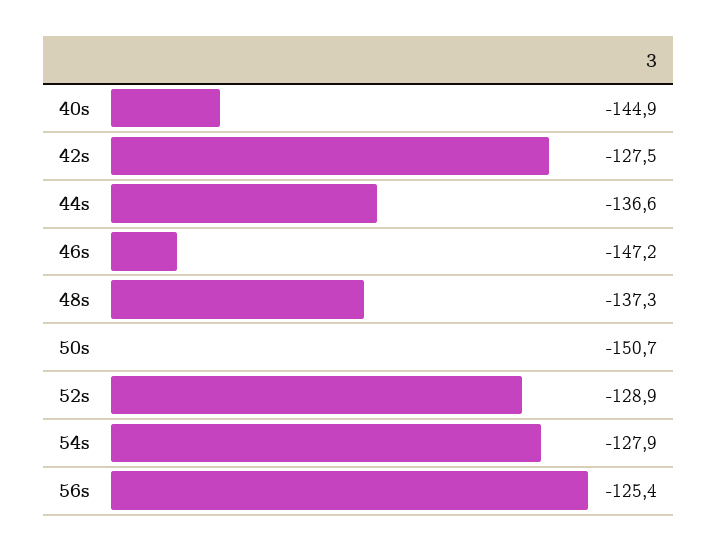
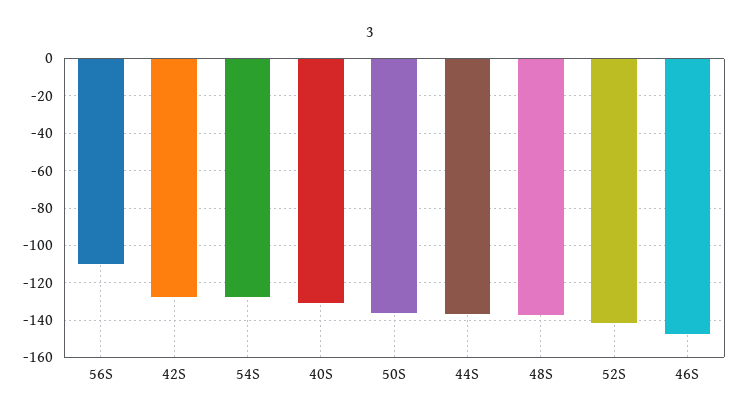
40s: -144.9 -> -130
50s: -150.7 -> -135
52s: -128.9 -> -140
56s: -125.4 -> -110

